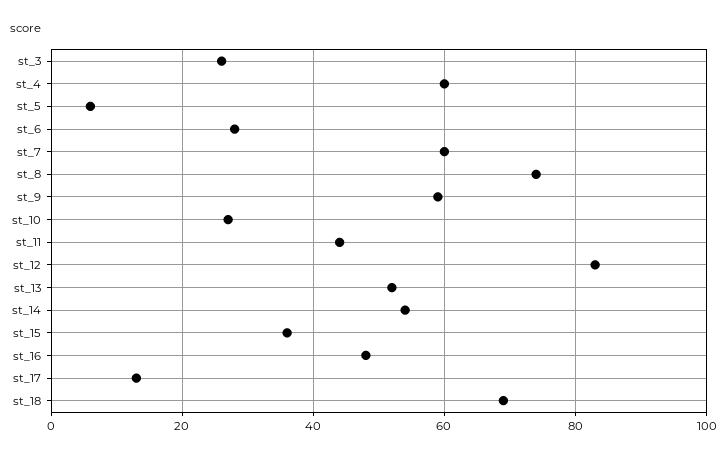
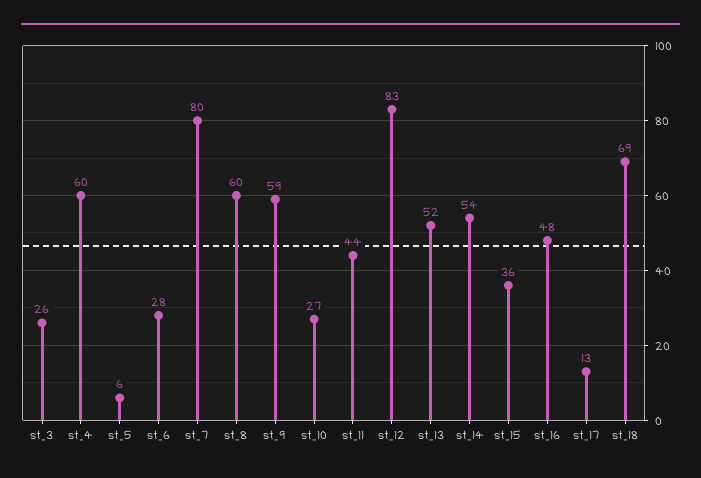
st_7: 60 -> 80
st_8: 75 -> 60

